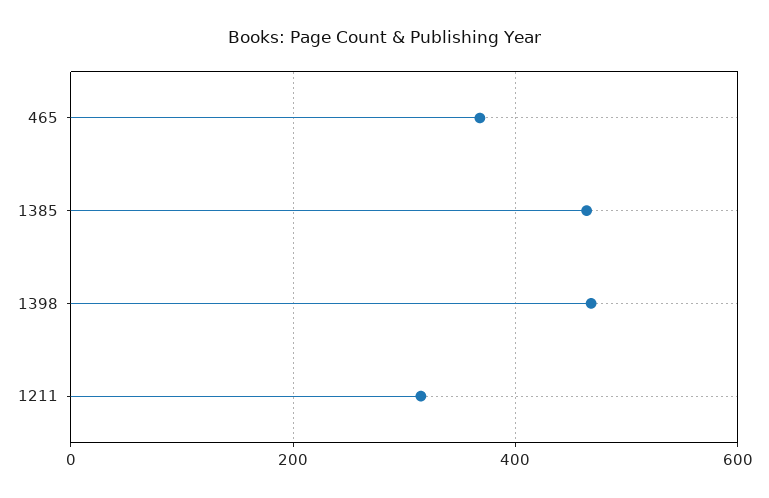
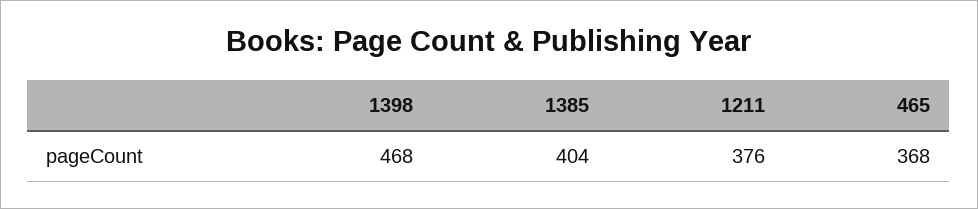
1385: 460 -> 404
1211: 320 -> 376

